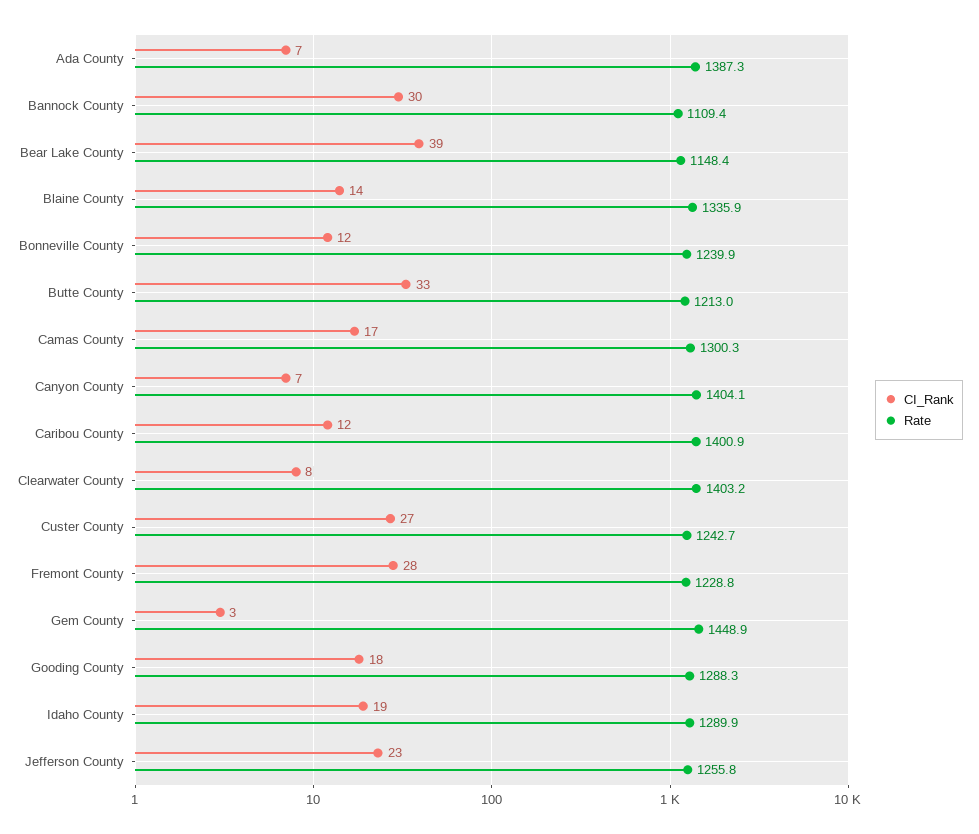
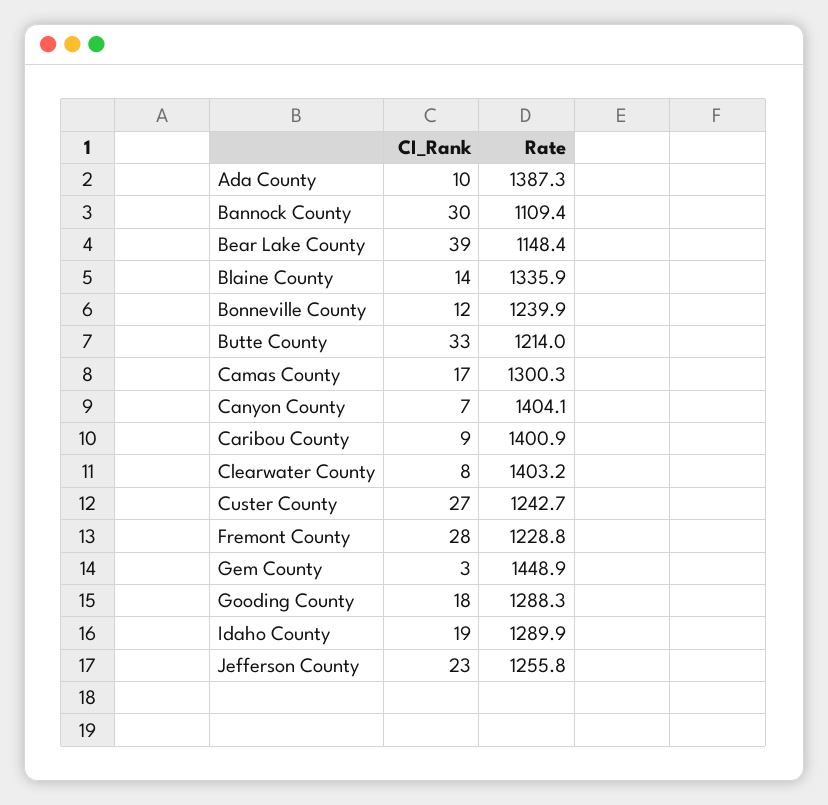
CI_Rank, Ada County: 7 -> 10
Rate, Butte County: 1213 -> 1214
CI_Rank, Caribou County: 12 -> 9

